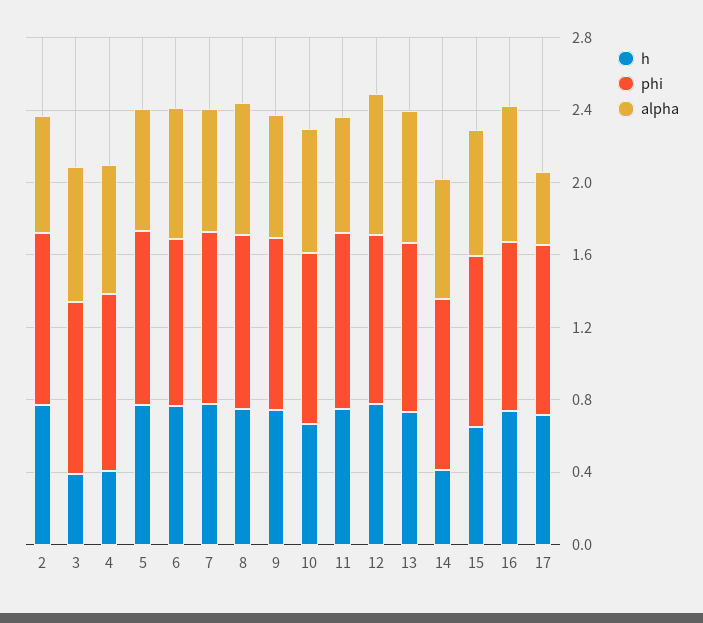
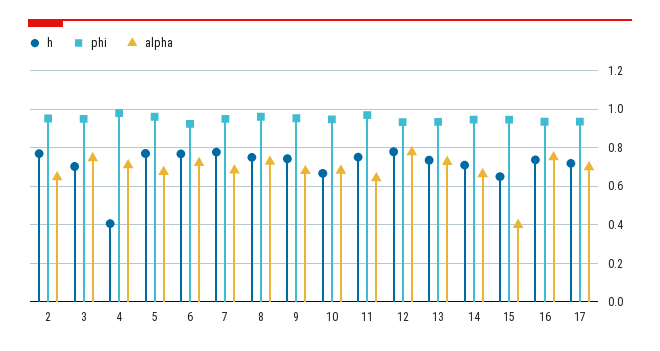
h, 3: 0.4 -> 0.7
h, 14: 0.4 -> 0.7
alpha, 15: 0.7 -> 0.4
alpha, 17: 0.4 -> 0.7

